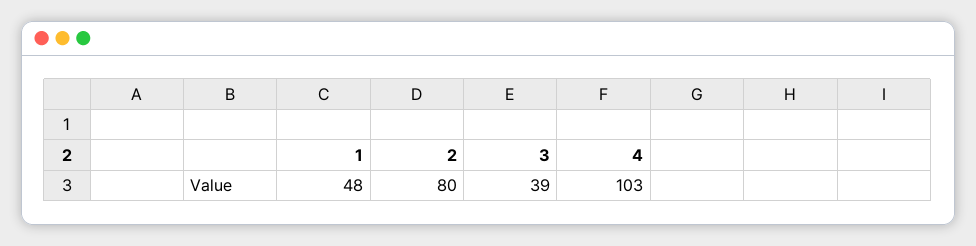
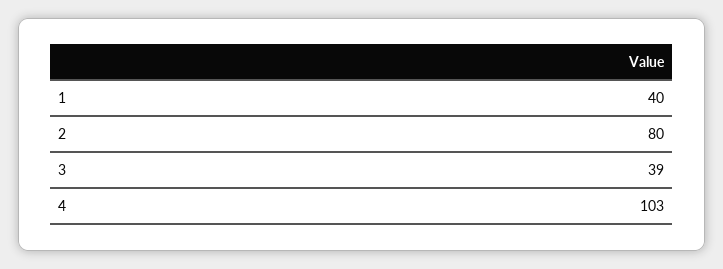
1: 48 -> 40

